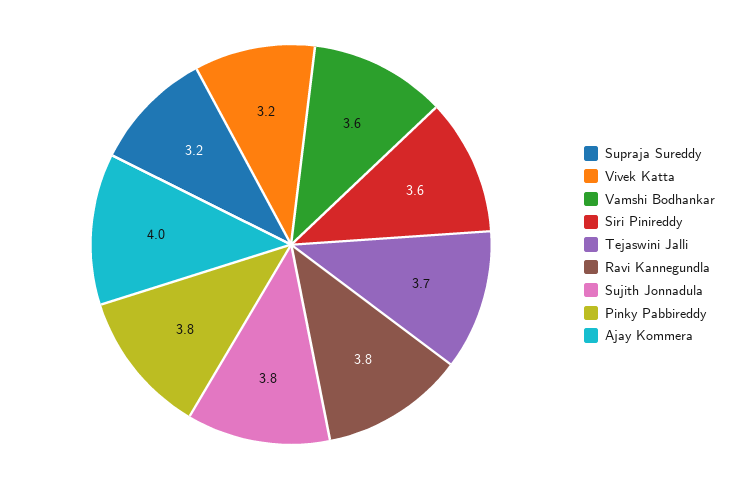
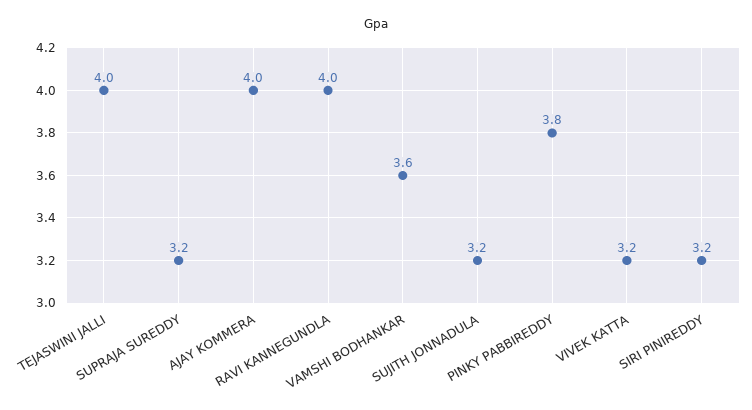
Siri Pinireddy: 3.6 -> 3.2
Tejaswini Jalli: 3.7 -> 4
Ravi Kannegundla: 3.8 -> 4
Sujith Jonnadula: 3.8 -> 3.2

